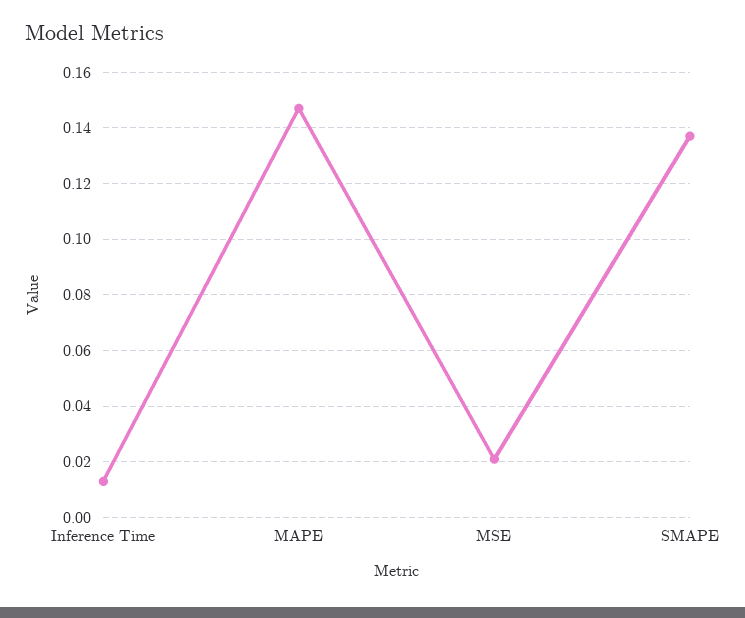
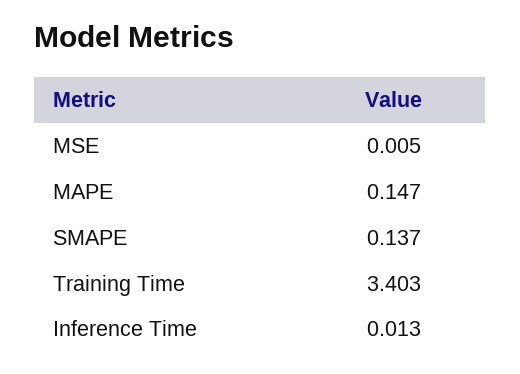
MSE: 0.02 -> 0.005
Training Time: none -> 3.403

